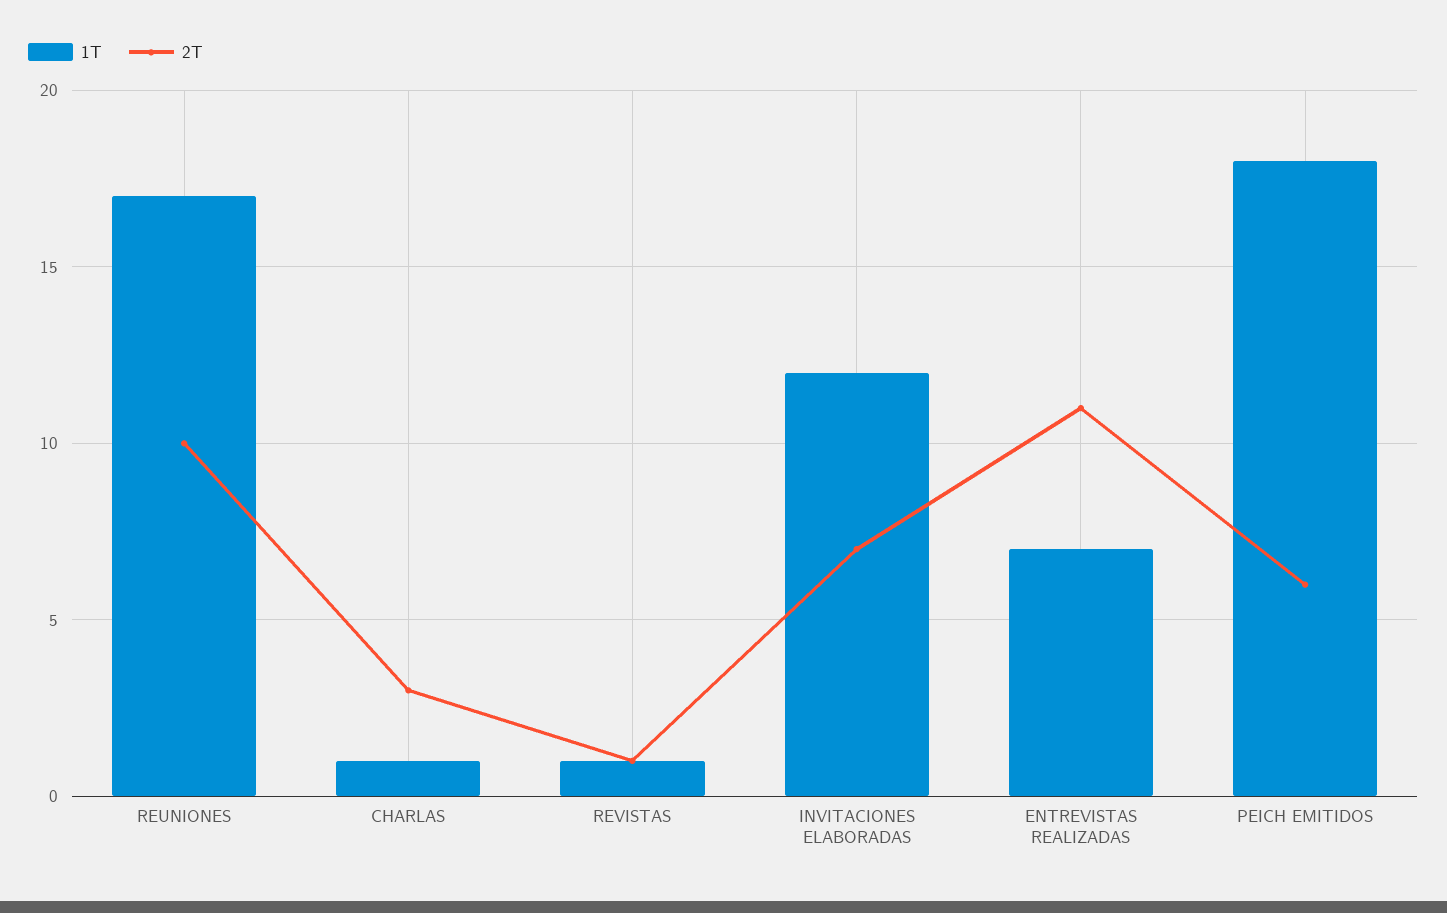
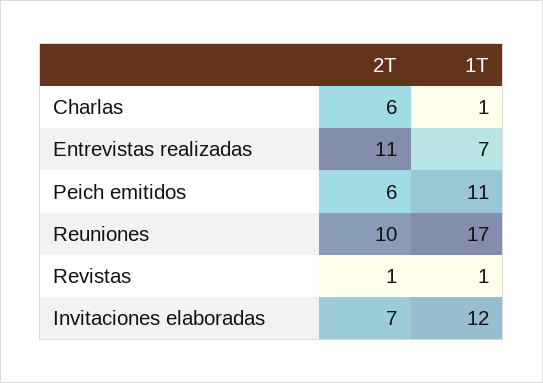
2T, CHARLAS: 3 -> 6
1T, PEICH EMITIDOS: 18 -> 11

